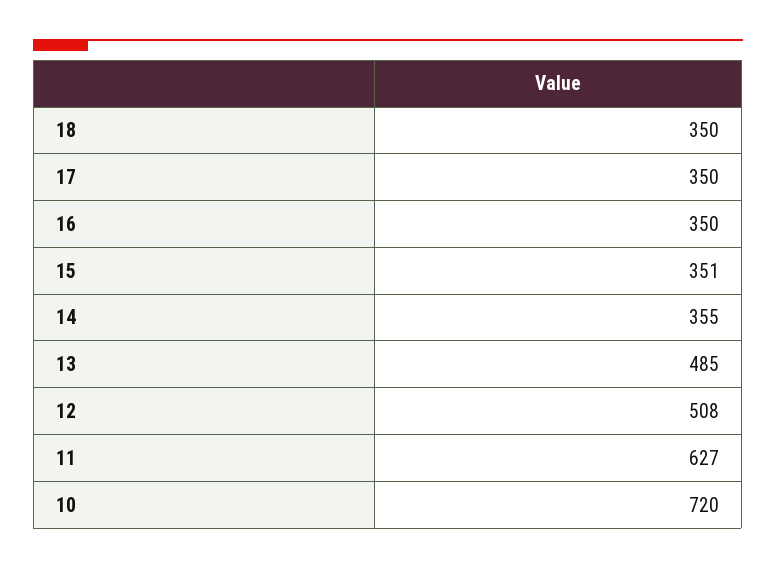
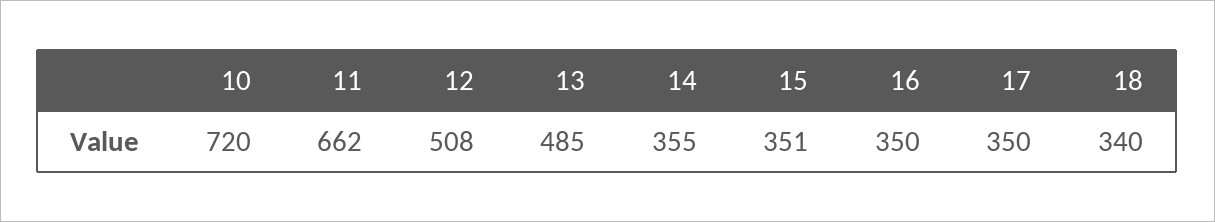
18: 350 -> 340
11: 627 -> 662

